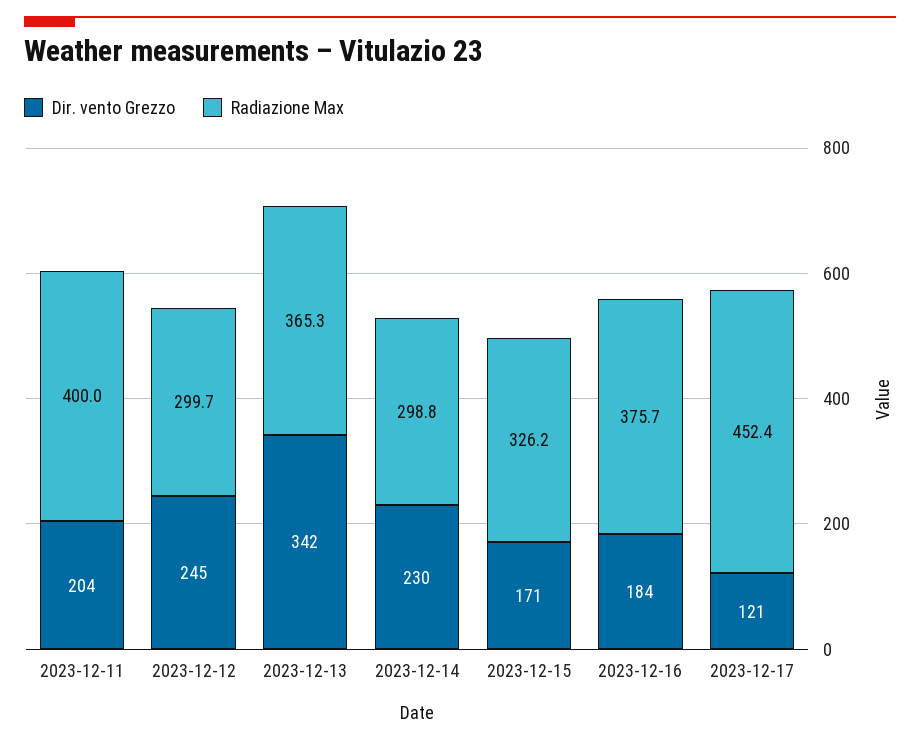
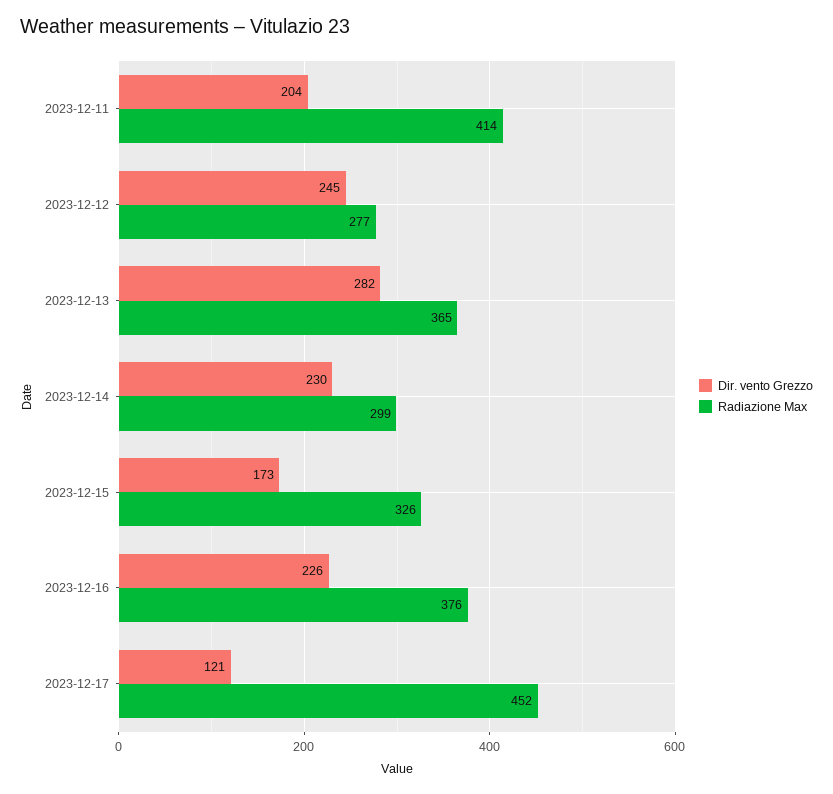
Radiazione Max, 2023-12-11: 400 -> 414
Radiazione Max, 2023-12-12: 299.7 -> 277
Dir. vento Grezzo, 2023-12-13: 342 -> 282
Dir. vento Grezzo, 2023-12-15: 171 -> 173
Dir. vento Grezzo, 2023-12-16: 184 -> 226

